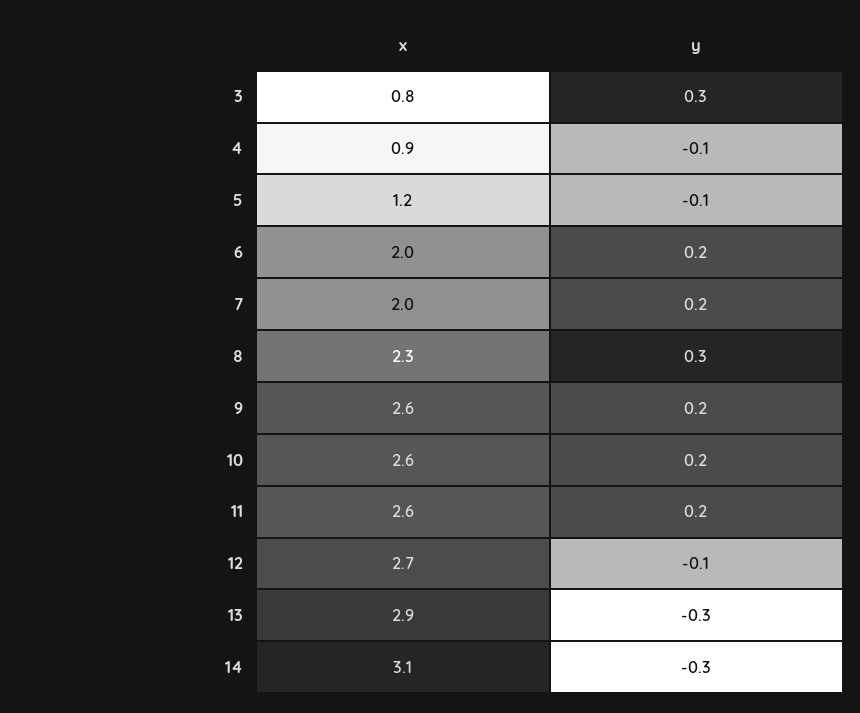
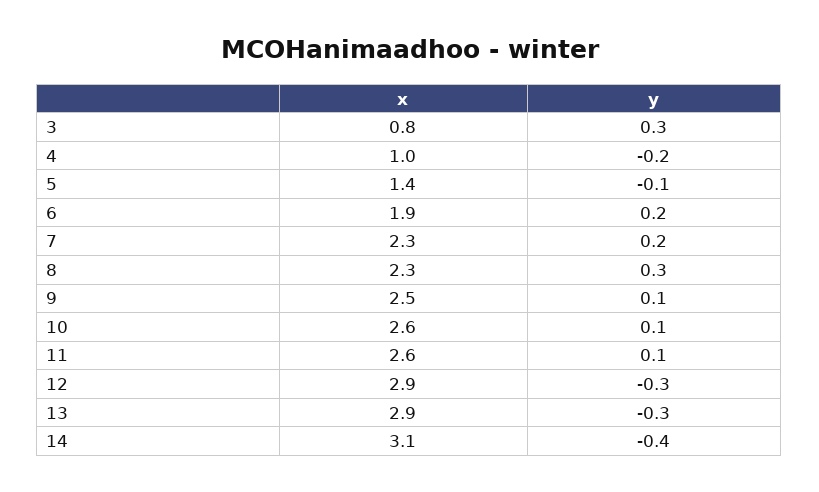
x, 4: 0.9 -> 1
y, 4: -0.1 -> -0.2
x, 5: 1.2 -> 1.4
x, 6: 2 -> 1.9
x, 7: 2 -> 2.3
x, 9: 2.6 -> 2.5
y, 9: 0.2 -> 0.1
y, 10: 0.2 -> 0.1
y, 11: 0.2 -> 0.1
x, 12: 2.7 -> 2.9
y, 12: -0.1 -> -0.3
y, 14: -0.3 -> -0.4

